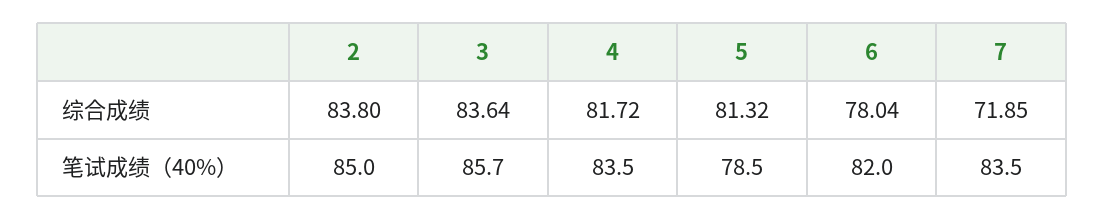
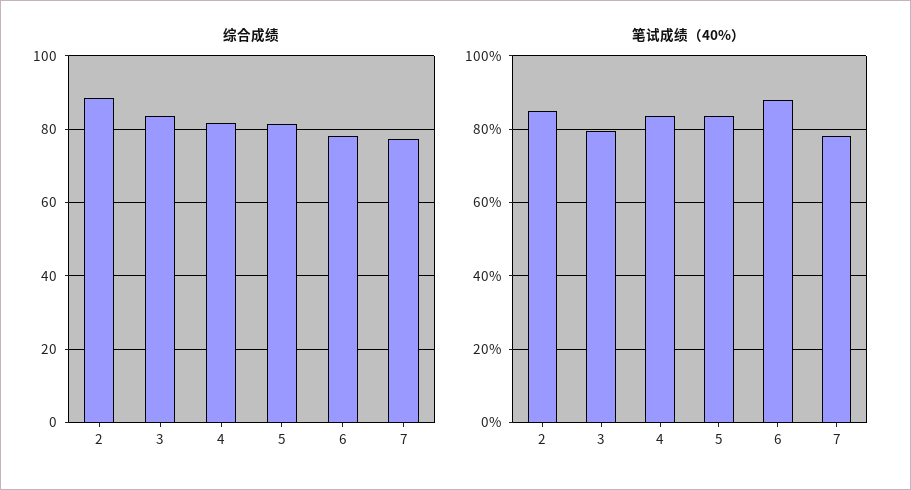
综合成绩, 2: 83.8 -> 88
综合成绩, 7: 71.85 -> 78
笔试成绩（40%）, 3: 85.7 -> 80
笔试成绩（40%）, 5: 78.5 -> 84
笔试成绩（40%）, 6: 82 -> 88
笔试成绩（40%）, 7: 83.5 -> 78

